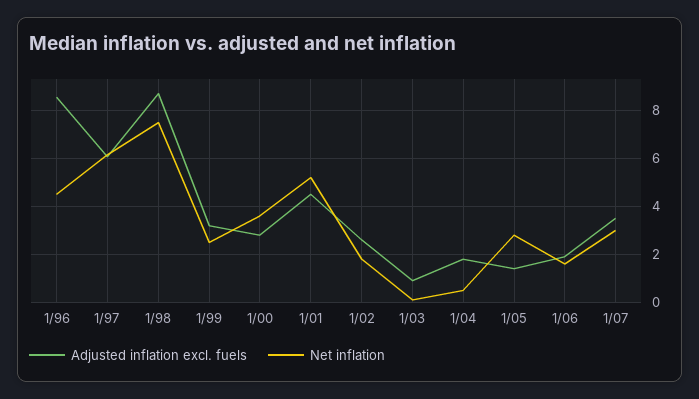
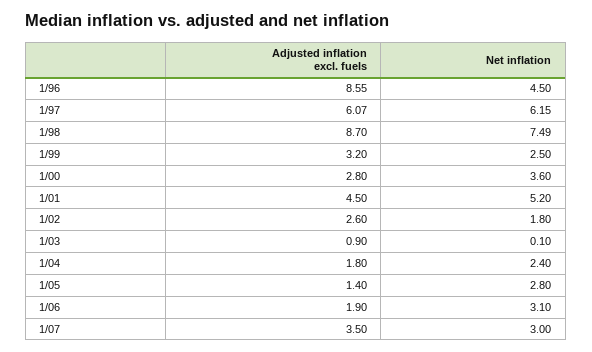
Net inflation, 1/04: 0.5 -> 2.4
Net inflation, 1/06: 1.5 -> 3.1

